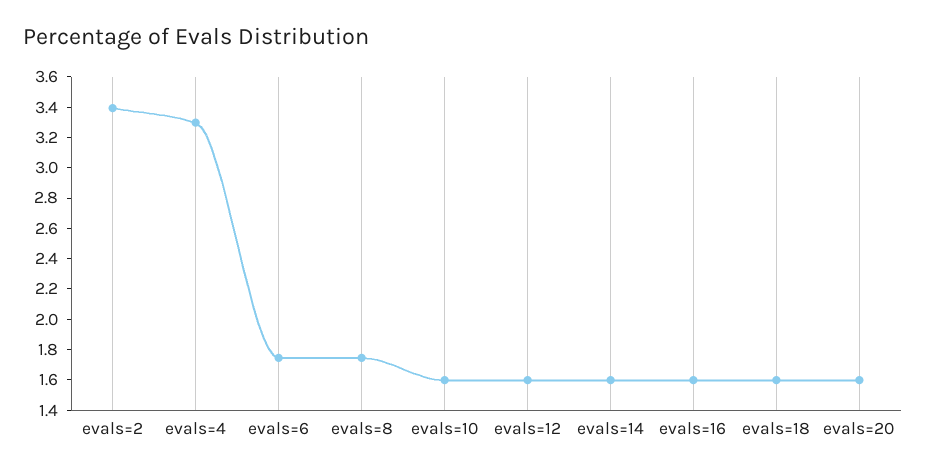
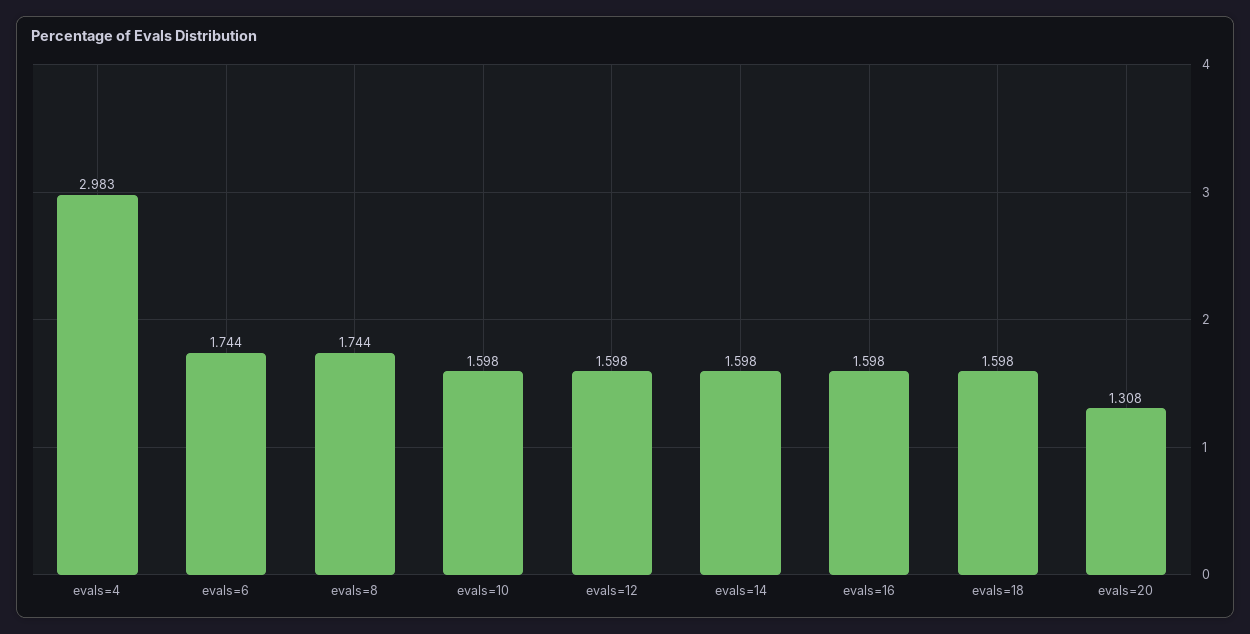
evals=2: 3.4 -> none
evals=4: 3.3 -> 2.983
evals=20: 1.6 -> 1.308

